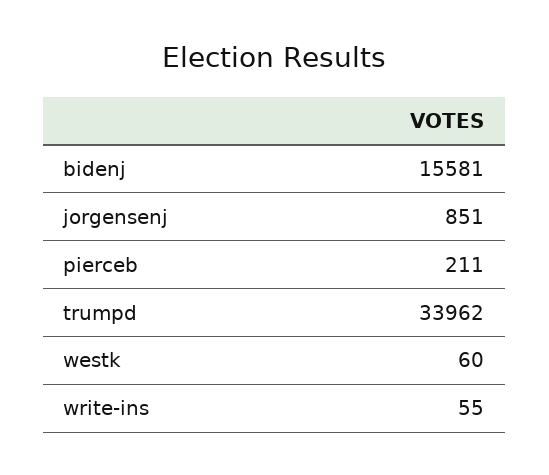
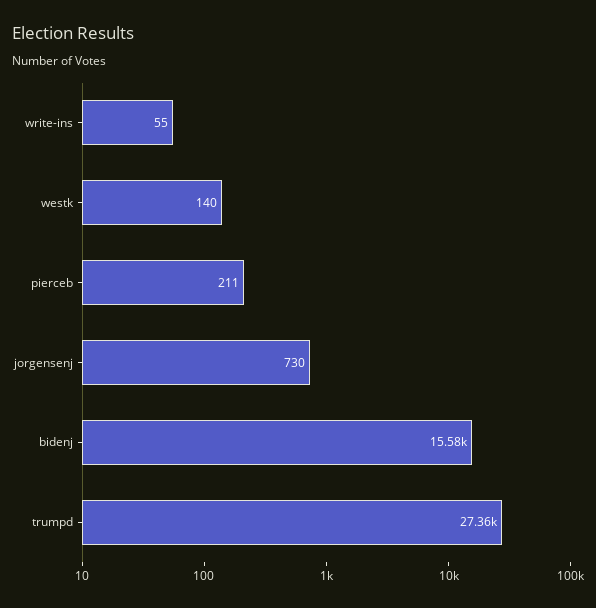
jorgensenj: 851 -> 730
trumpd: 33962 -> 27360
westk: 60 -> 140

